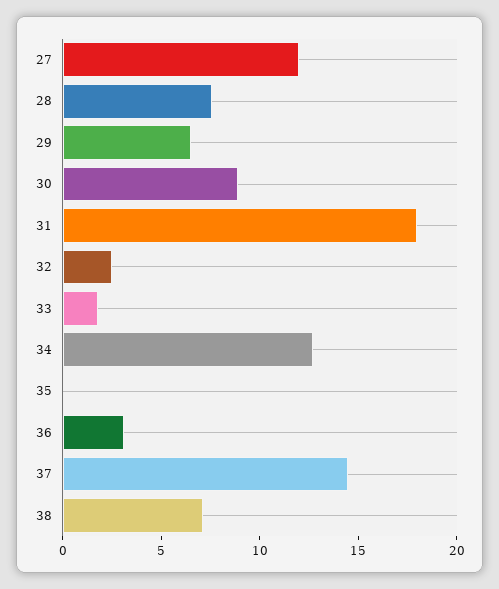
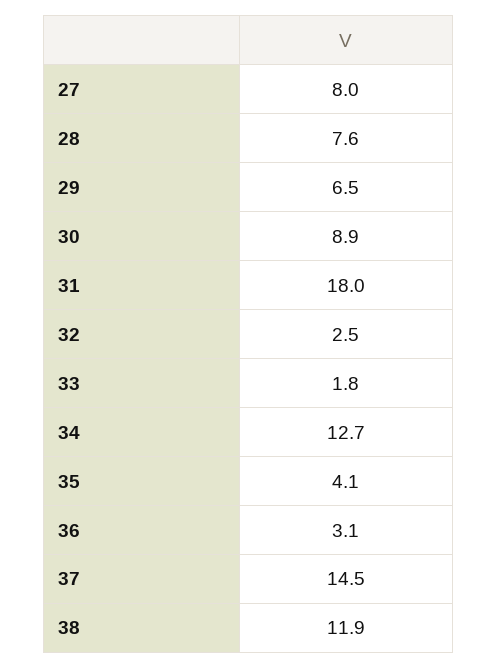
27: 12 -> 8
35: 0 -> 4.1
38: 7 -> 11.9

